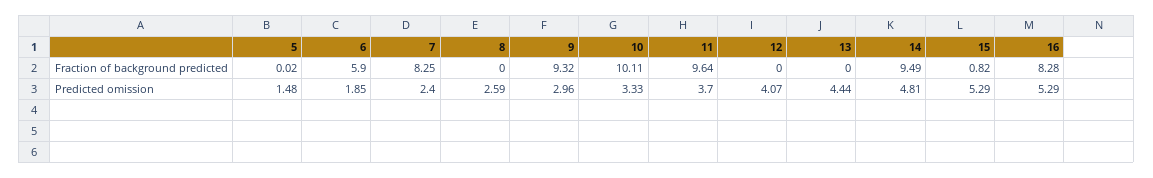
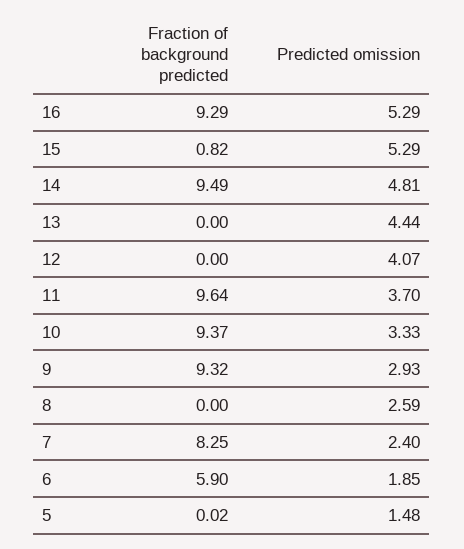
10, Fraction of background predicted: 10.11 -> 9.37
16, Fraction of background predicted: 8.28 -> 9.29
9, Predicted omission: 2.96 -> 2.93

